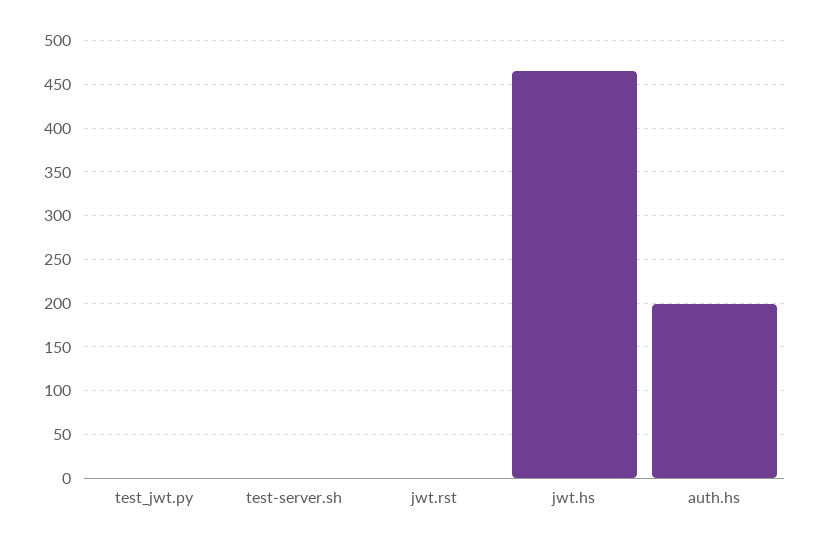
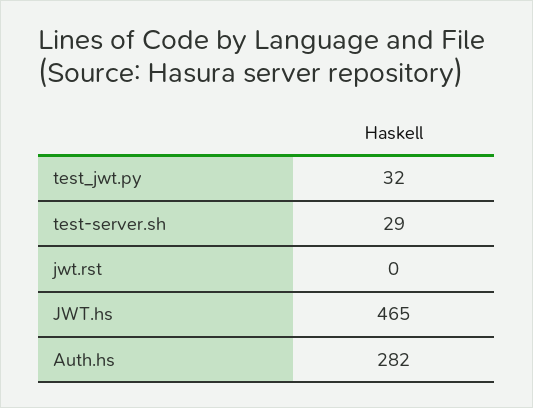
test_jwt.py: 0 -> 32
test-server.sh: 0 -> 29
auth.hs: 200 -> 282

